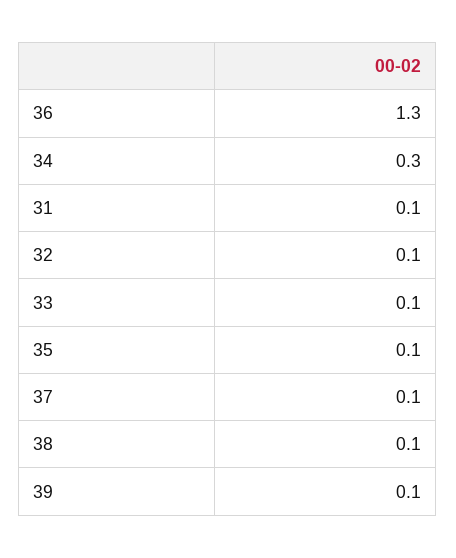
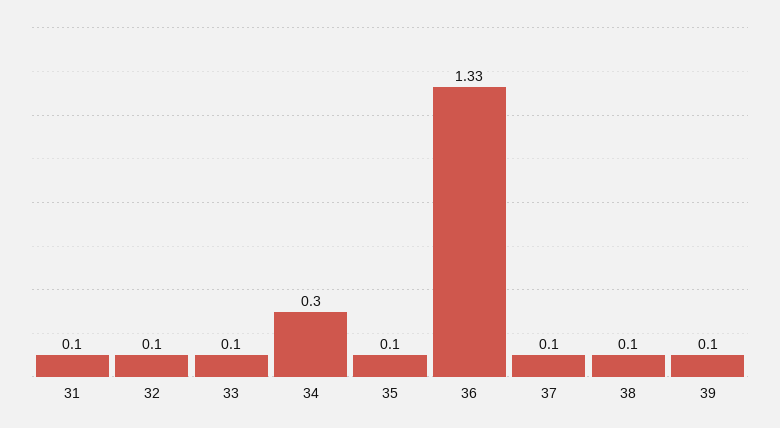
36: 1.3 -> 1.33

